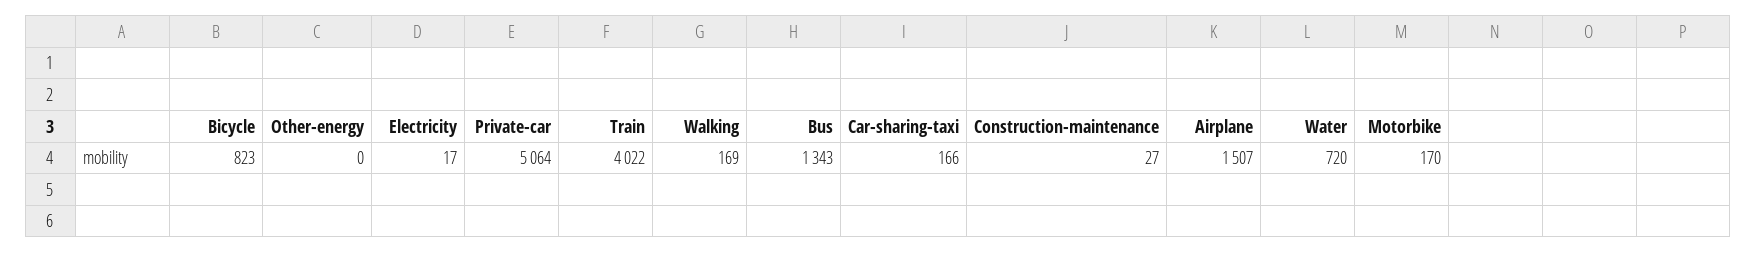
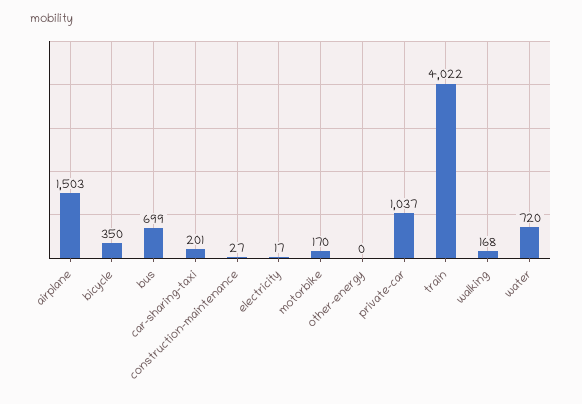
Bicycle: 823 -> 350
Private-car: 5064 -> 1037
Walking: 169 -> 168
Bus: 1343 -> 699
Car-sharing-taxi: 166 -> 201
Airplane: 1507 -> 1503

